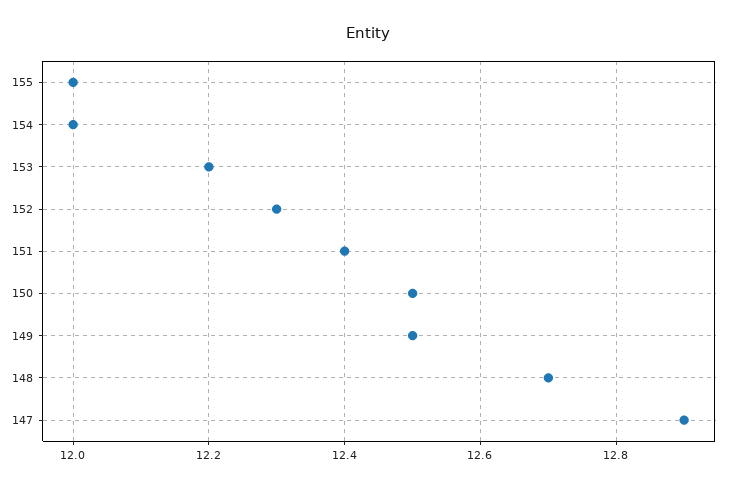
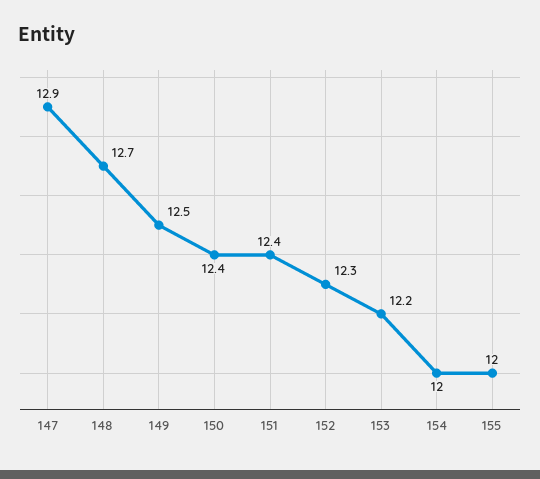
150: 12.5 -> 12.4

